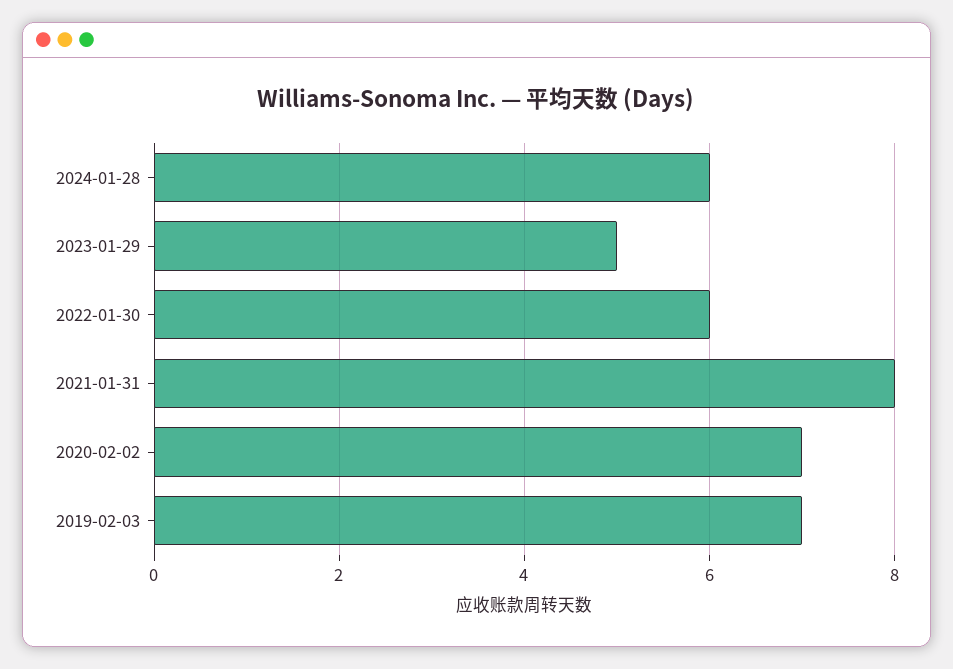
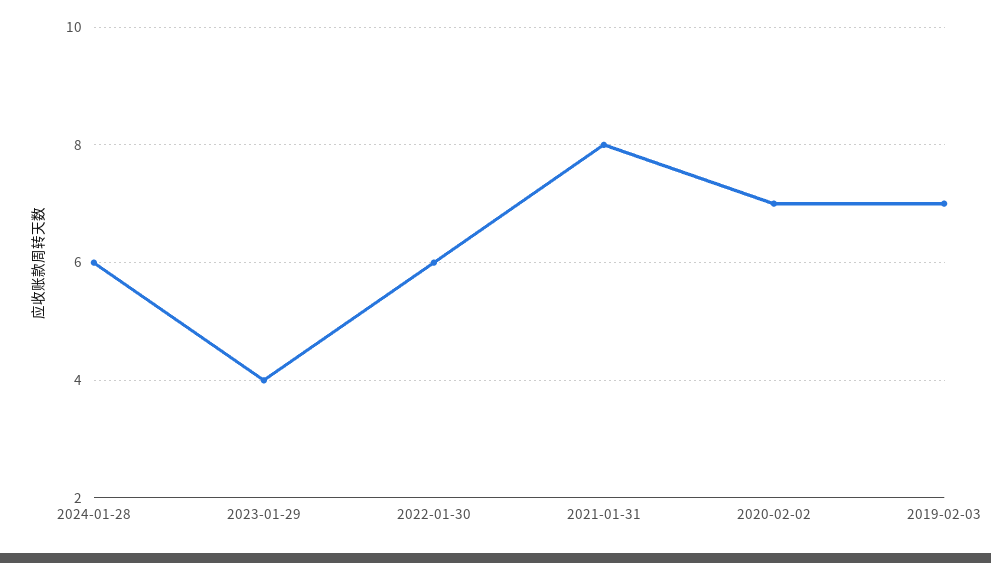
2023-01-29: 5 -> 4

